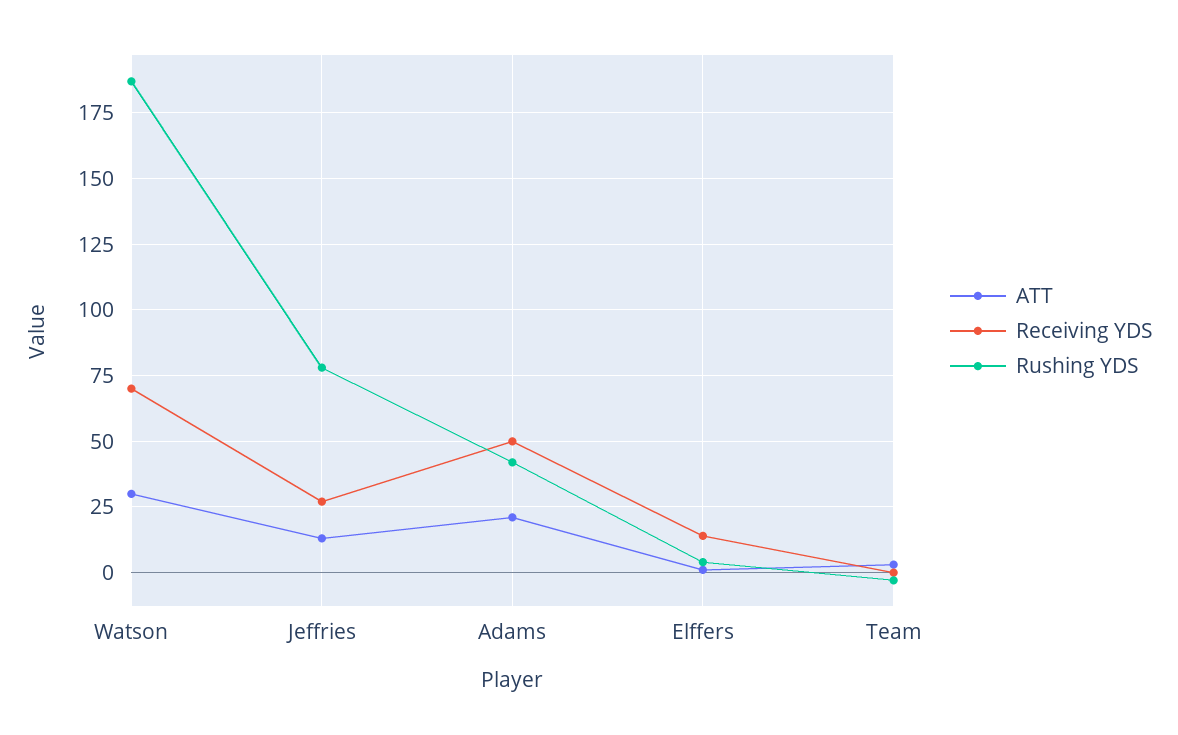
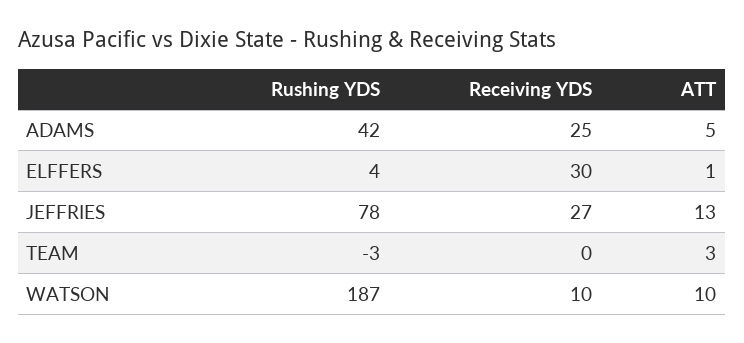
ATT, Watson: 30 -> 10
Receiving YDS, Watson: 70 -> 10
ATT, Adams: 20 -> 5
Receiving YDS, Adams: 50 -> 25
Receiving YDS, Elffers: 15 -> 30

